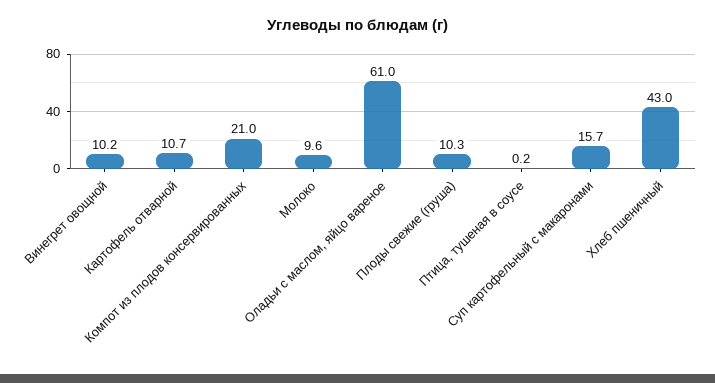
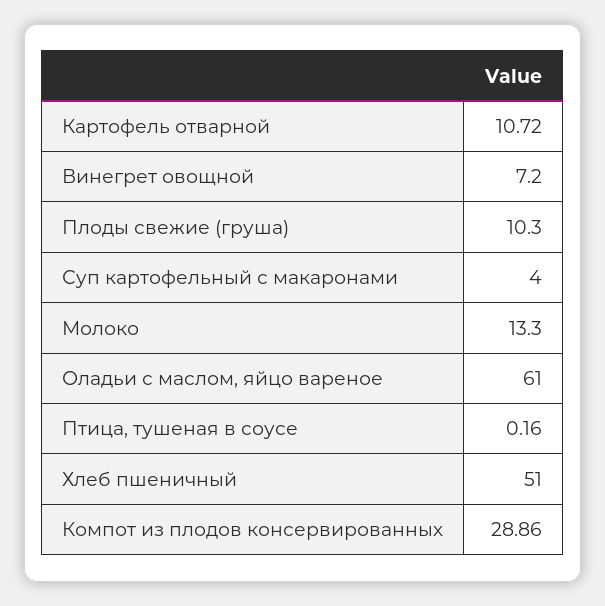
Винегрет овощной: 10.2 -> 7.2
Компот из плодов консервированных: 21 -> 28.86
Молоко: 9.6 -> 13.3
Суп картофельный с макаронами: 15.7 -> 4
Хлеб пшеничный: 43 -> 51

